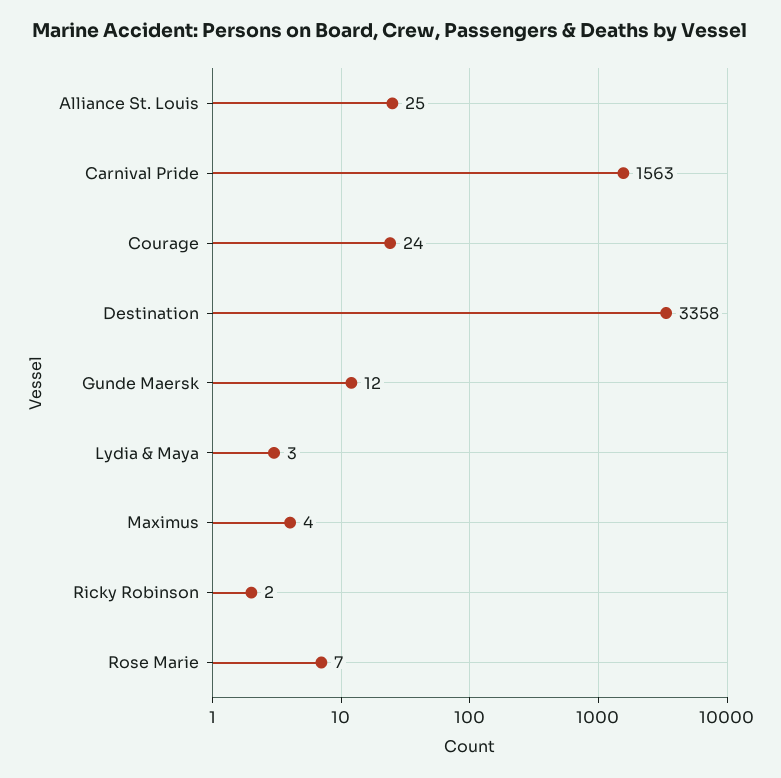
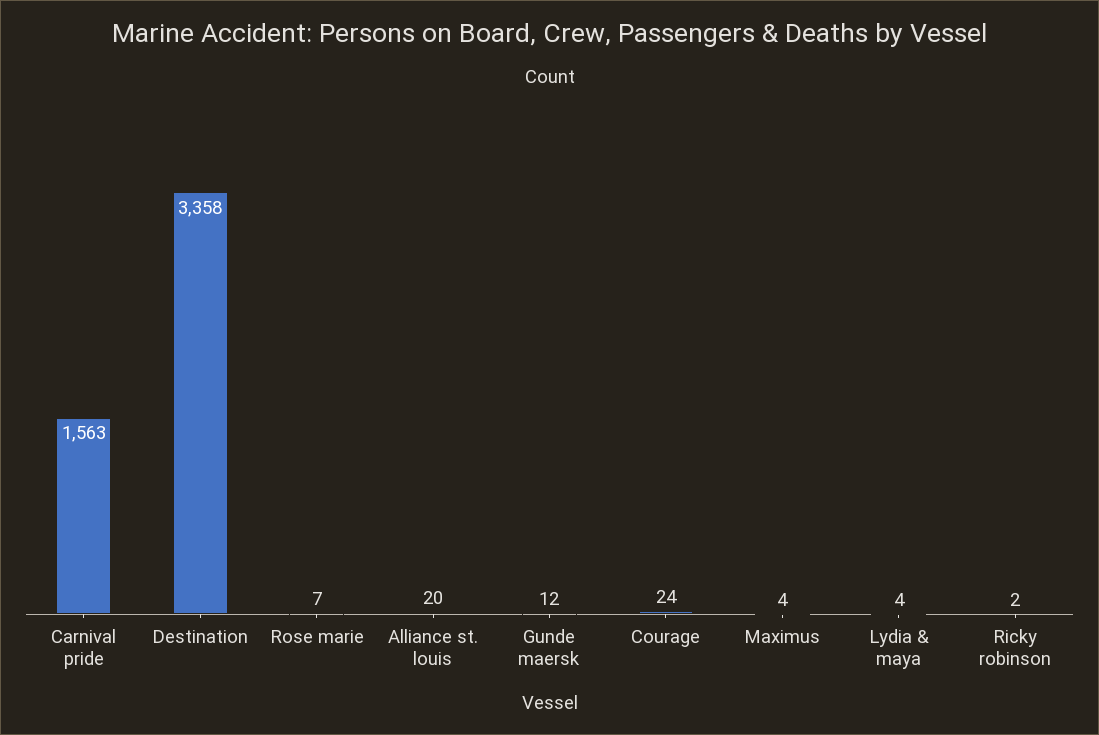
Alliance St. Louis: 25 -> 20
Lydia & Maya: 3 -> 4

